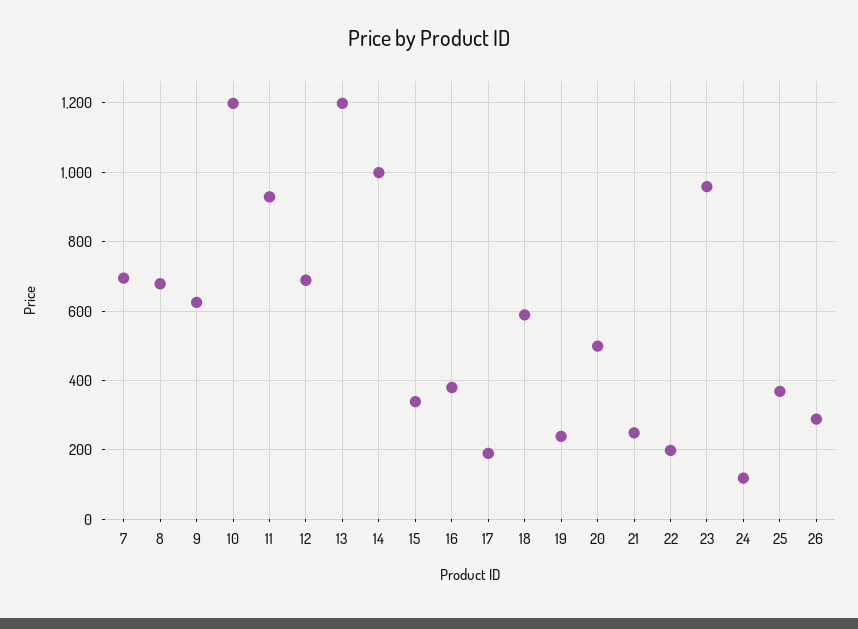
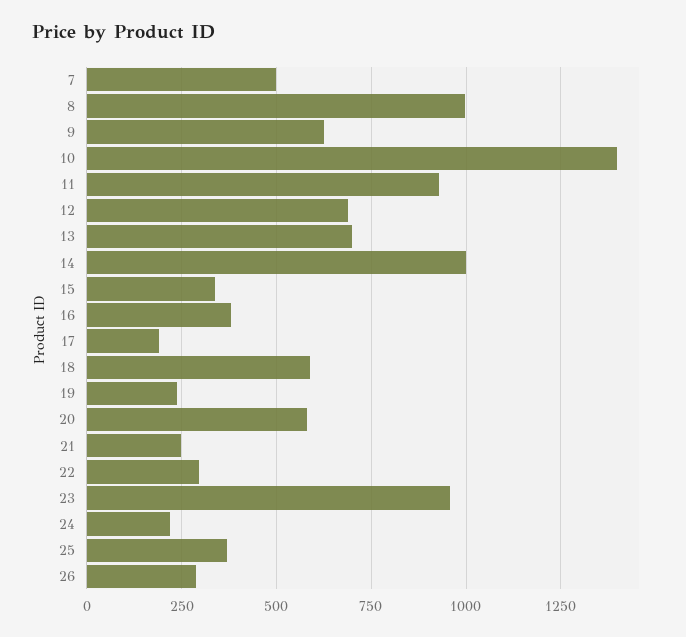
7: 700 -> 500
8: 680 -> 1000
10: 1200 -> 1400
13: 1200 -> 700
20: 500 -> 575
22: 200 -> 300
24: 120 -> 225

